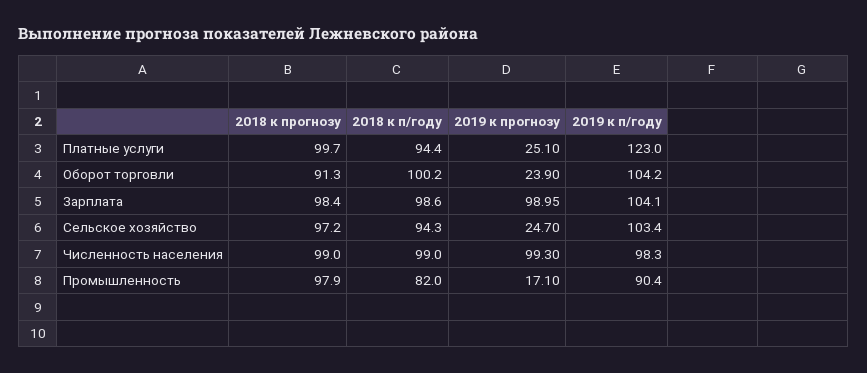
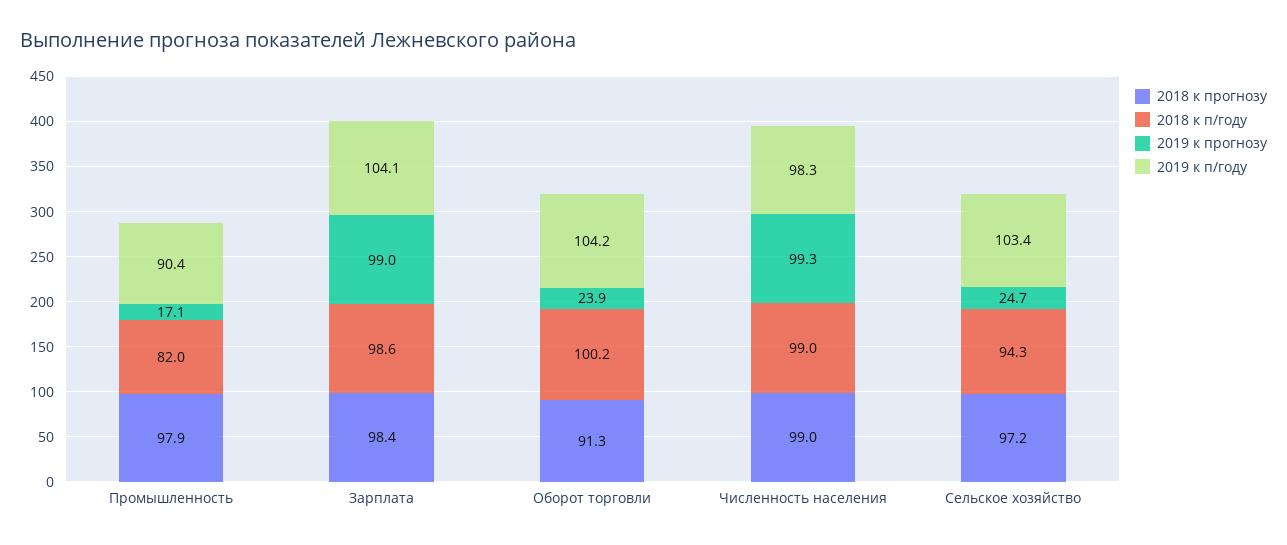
2018 к прогнозу, Платные услуги: 99.7 -> none
2018 к п/году, Платные услуги: 94.4 -> none
2019 к прогнозу, Платные услуги: 25.1 -> none
2019 к п/году, Платные услуги: 123 -> none

